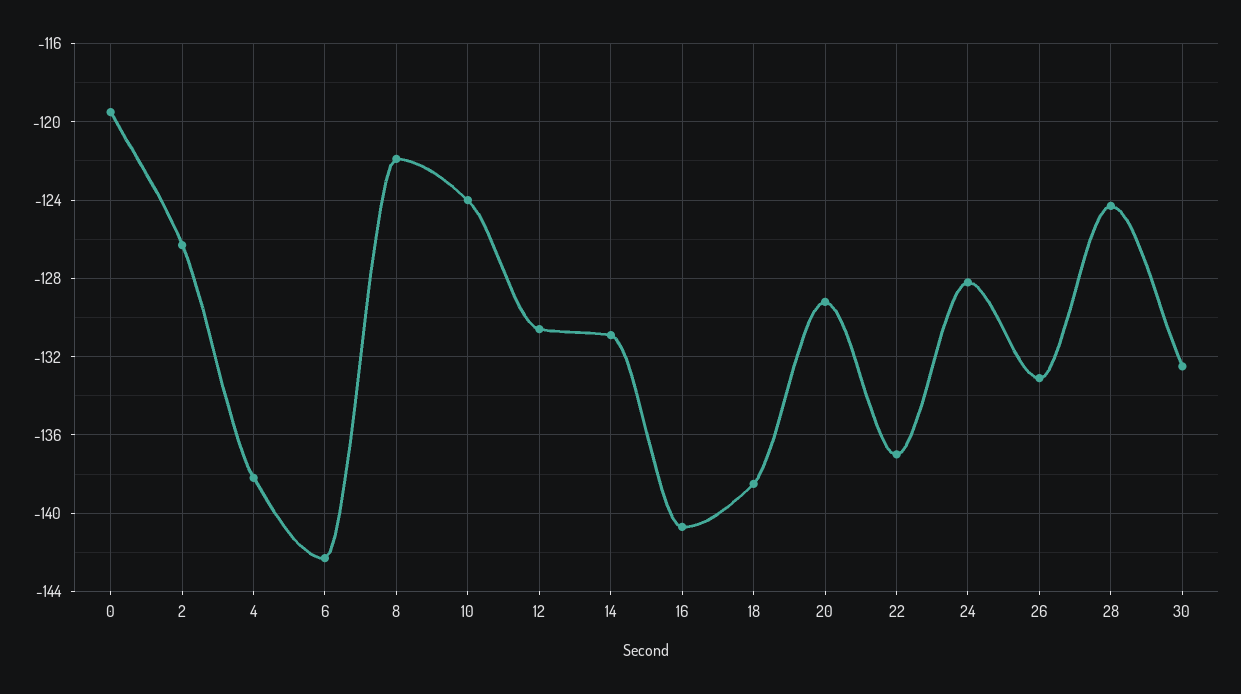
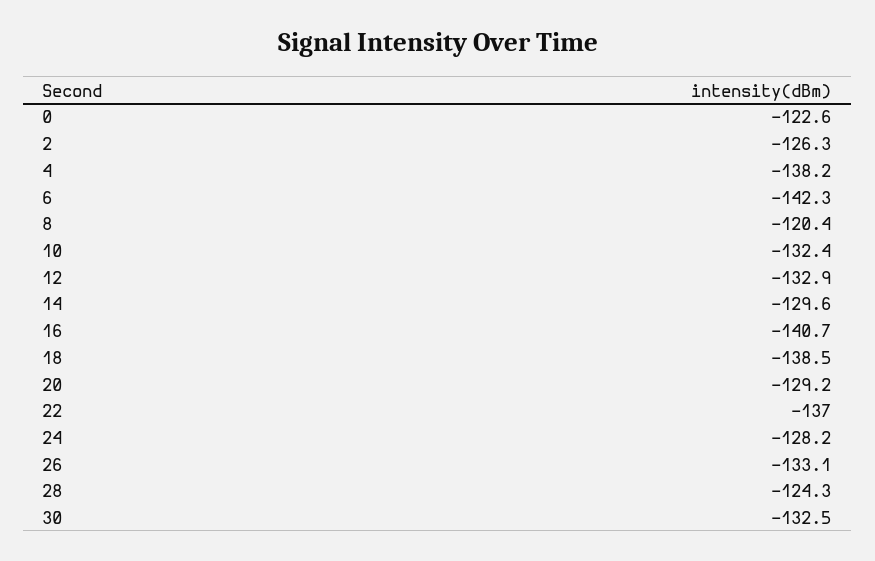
0: -119.5 -> -122.6
8: -122 -> -120.4
10: -124 -> -132.4
12: -130.5 -> -132.9
14: -131 -> -129.6

